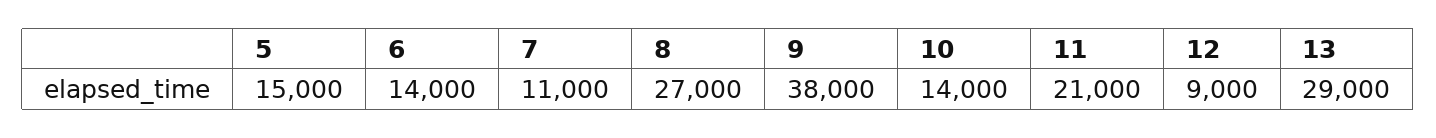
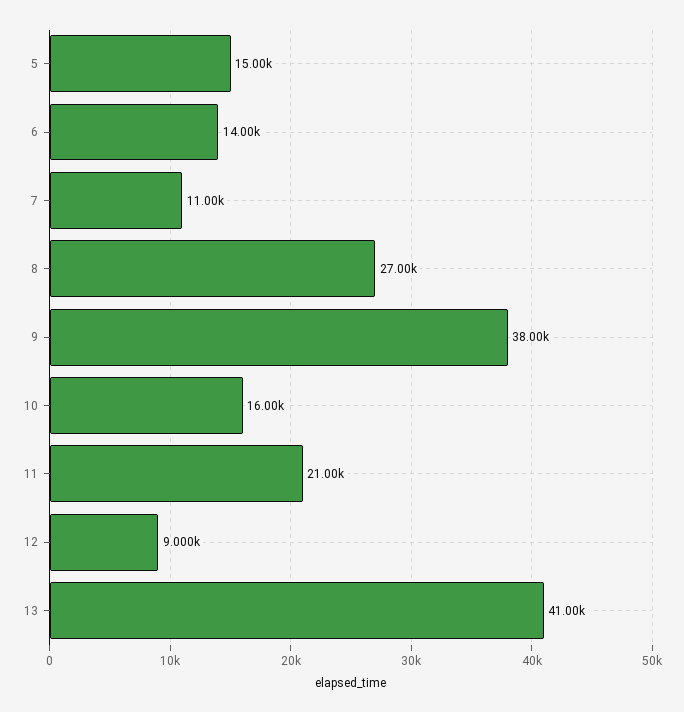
10: 14000 -> 16000
13: 29000 -> 41000

